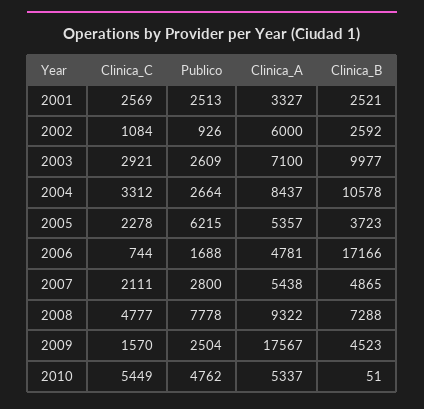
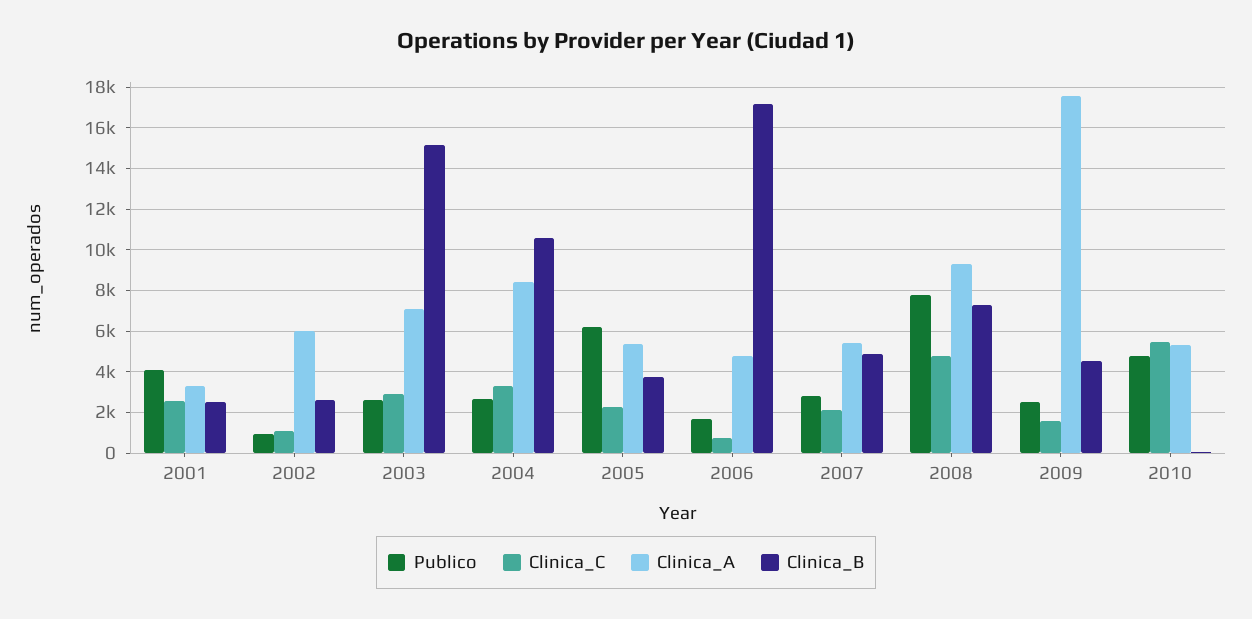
Publico, 2001: 2513 -> 4000
Clinica_B, 2003: 9977 -> 15000

